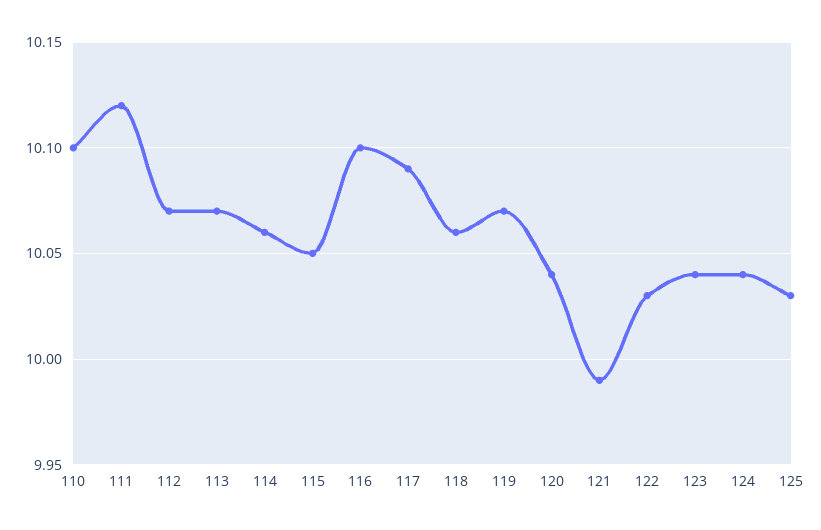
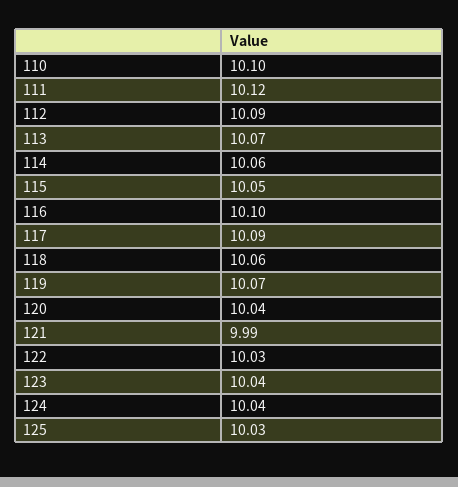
112: 10.07 -> 10.09

